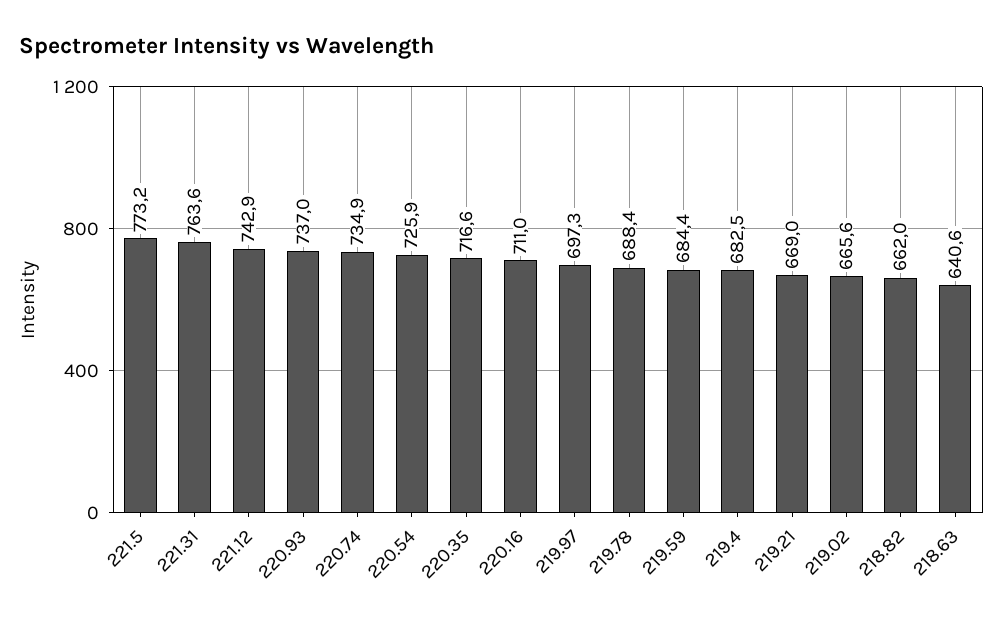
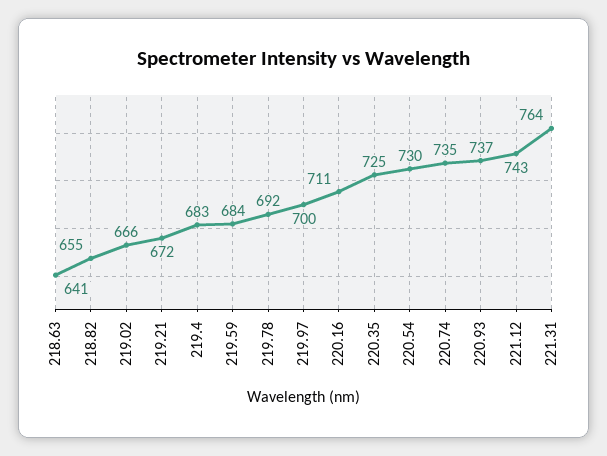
221.5: 773.2 -> none
220.54: 725.9 -> 730
220.35: 716.6 -> 725
219.97: 697.3 -> 700
219.78: 688.4 -> 692
219.21: 669 -> 672
218.82: 662 -> 655

